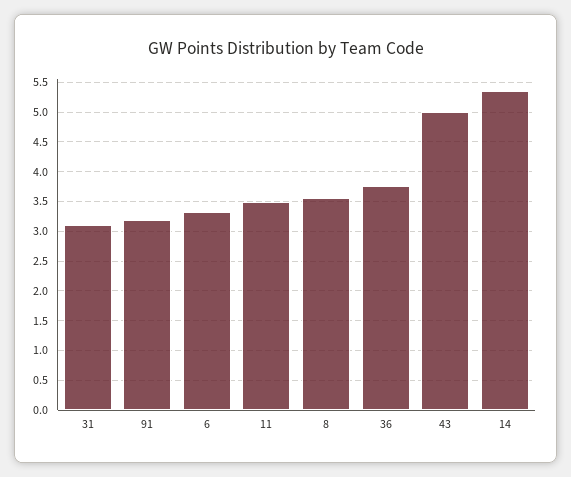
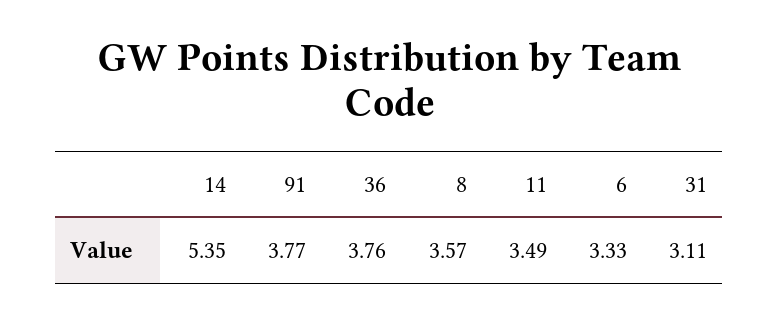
91: 3.25 -> 3.77
43: 5 -> none

